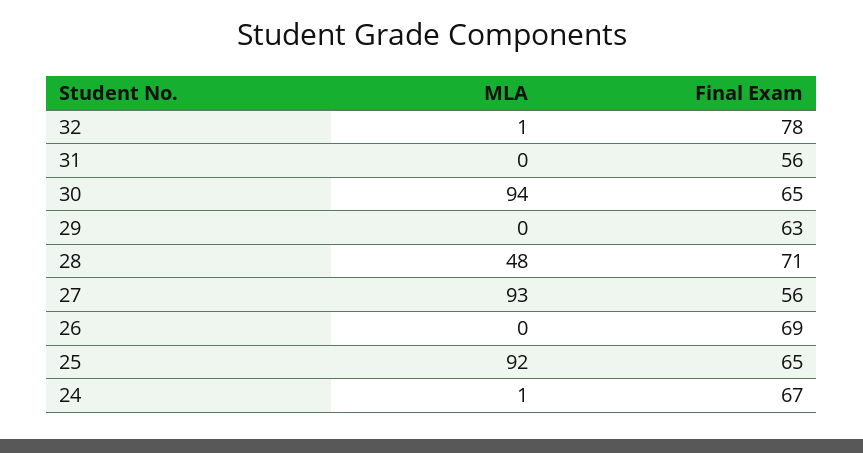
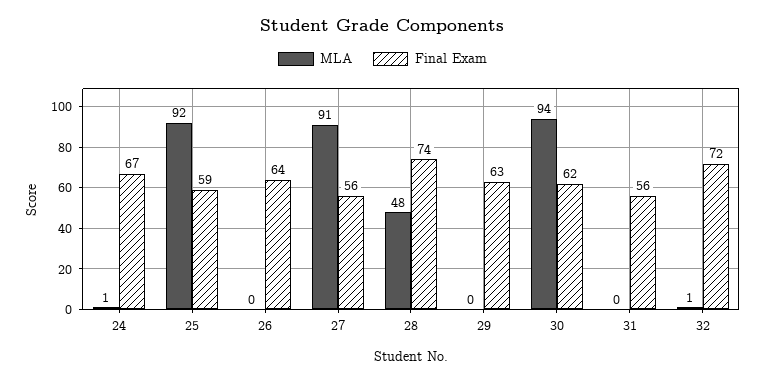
Final Exam, 32: 78 -> 72
Final Exam, 30: 65 -> 62
Final Exam, 28: 71 -> 74
MLA, 27: 93 -> 91
Final Exam, 26: 69 -> 64
Final Exam, 25: 65 -> 59

